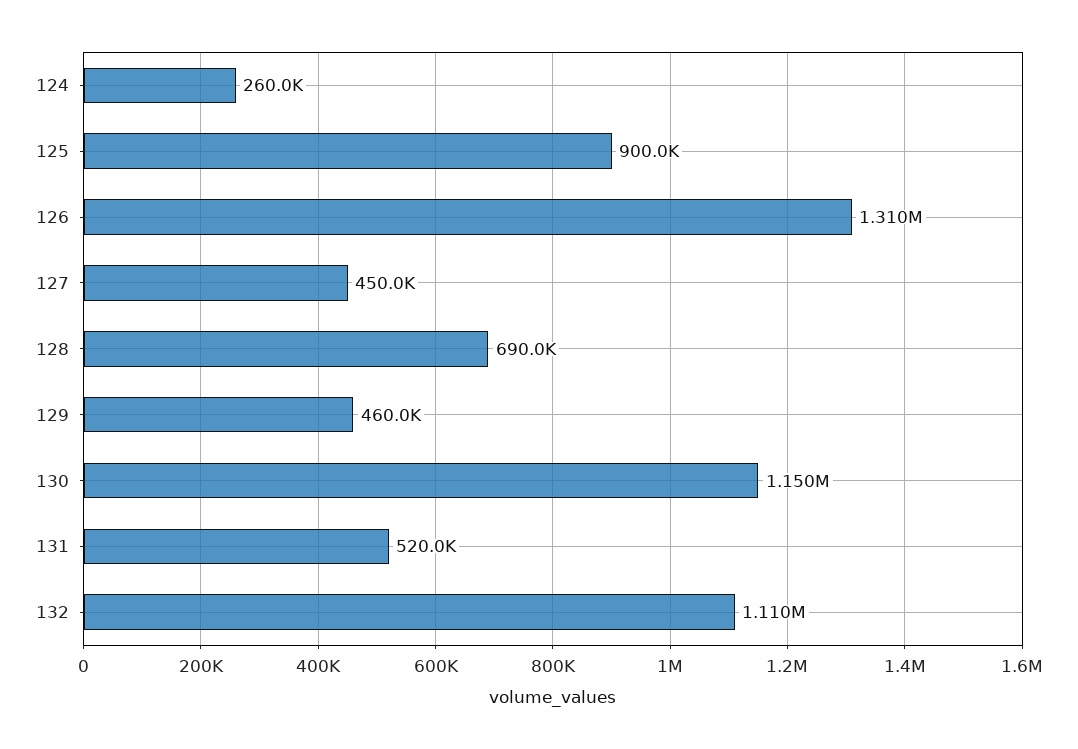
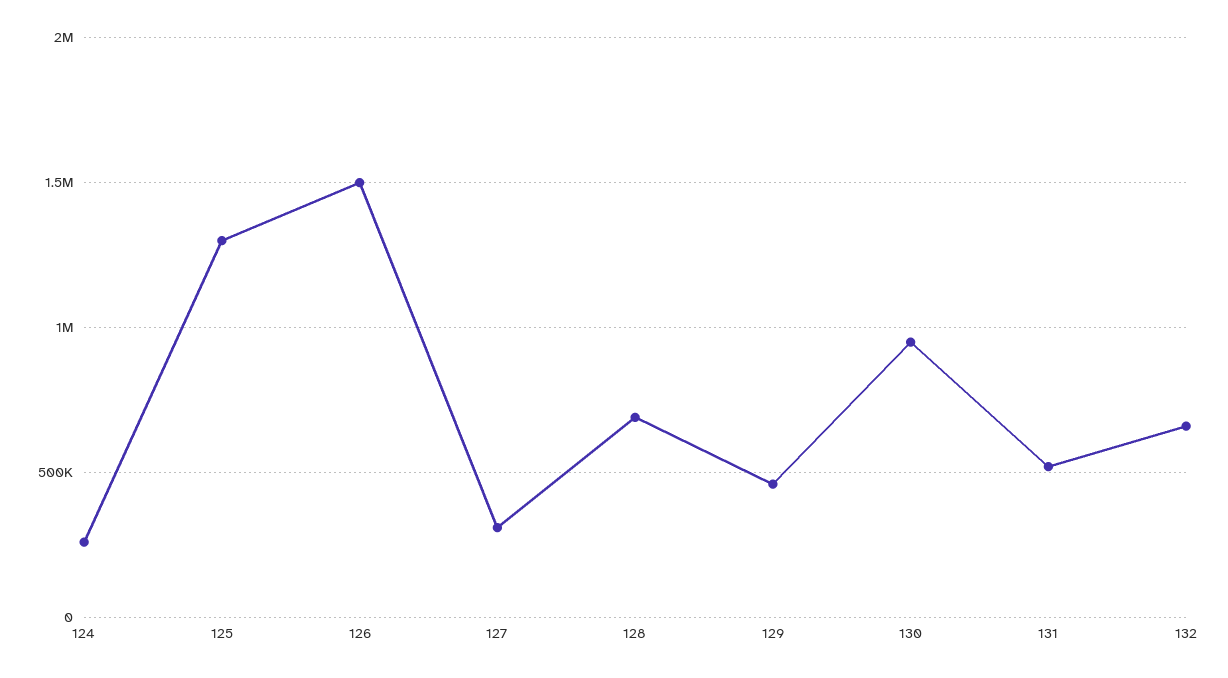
125: 900000 -> 1300000
126: 1310000 -> 1500000
127: 450000 -> 300000
130: 1150000 -> 950000
132: 1110000 -> 650000

